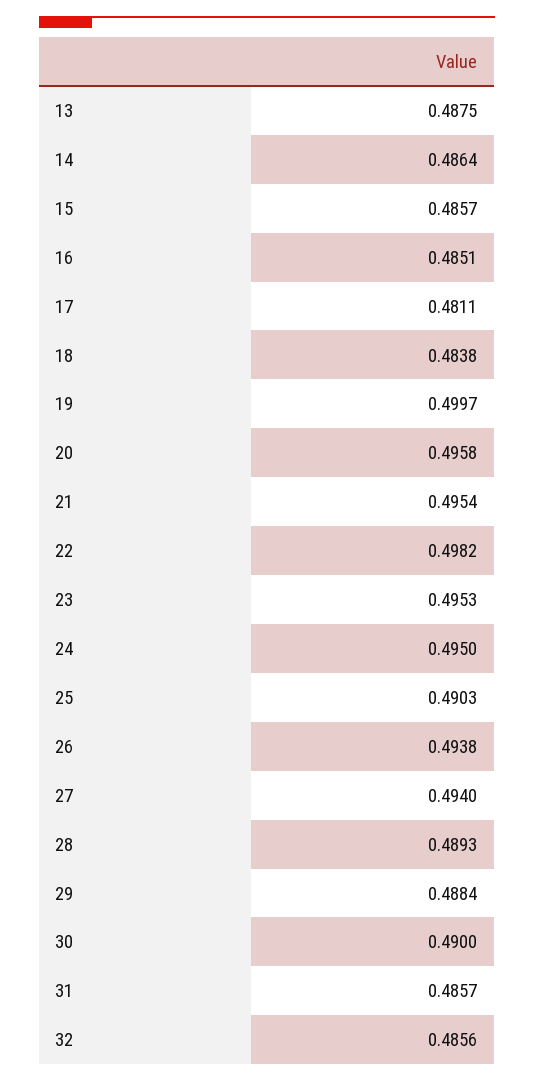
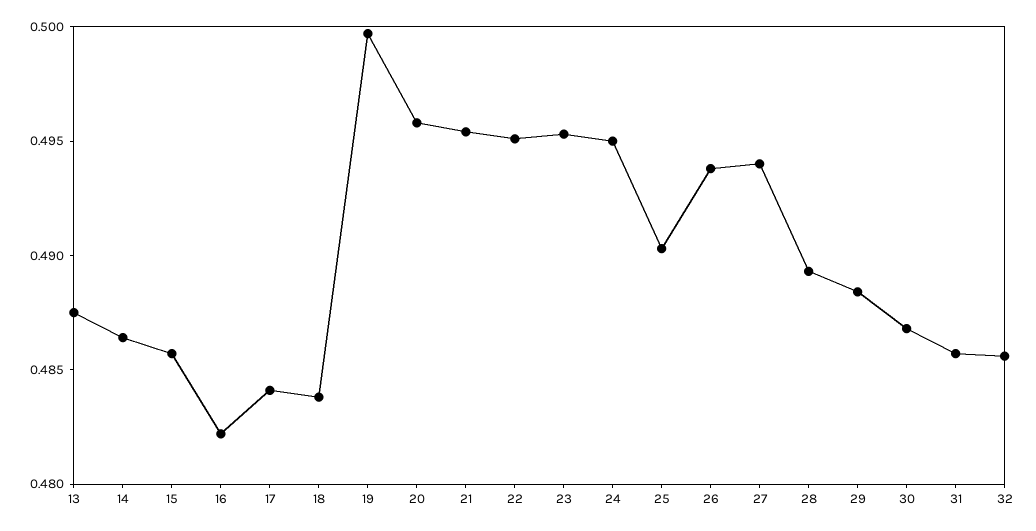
16: 0.4851 -> 0.482
17: 0.4811 -> 0.484
22: 0.4982 -> 0.495
30: 0.49 -> 0.487

